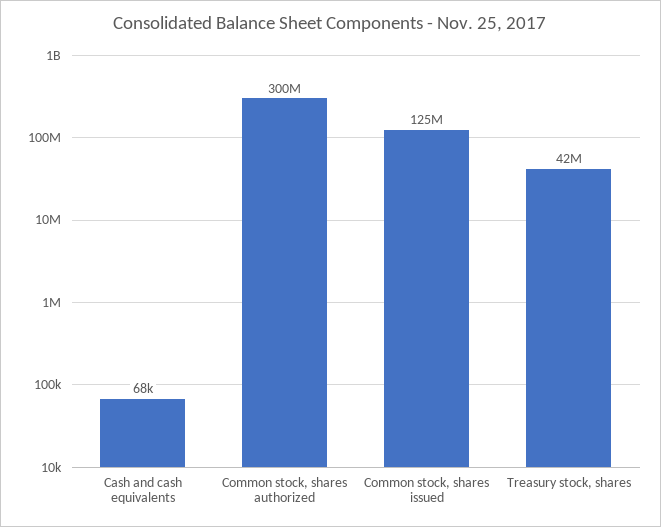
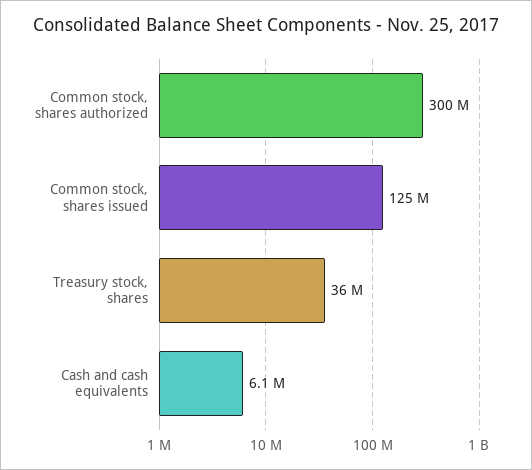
Cash and cash equivalents: 68000 -> 6100000
Treasury stock, shares: 42000000 -> 36000000

